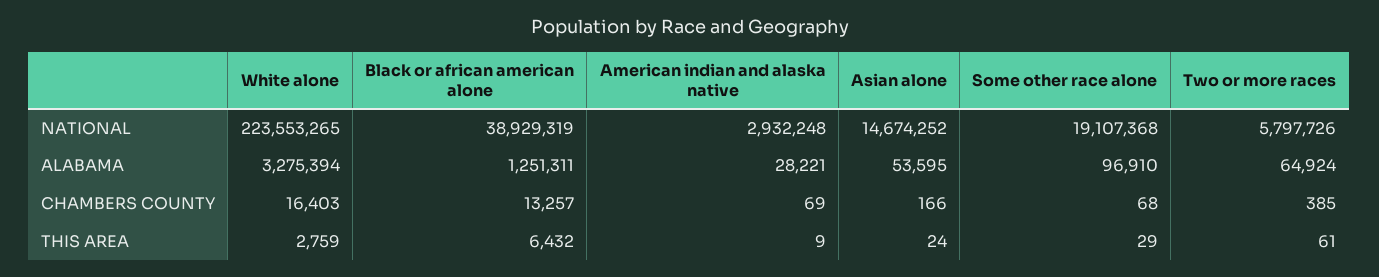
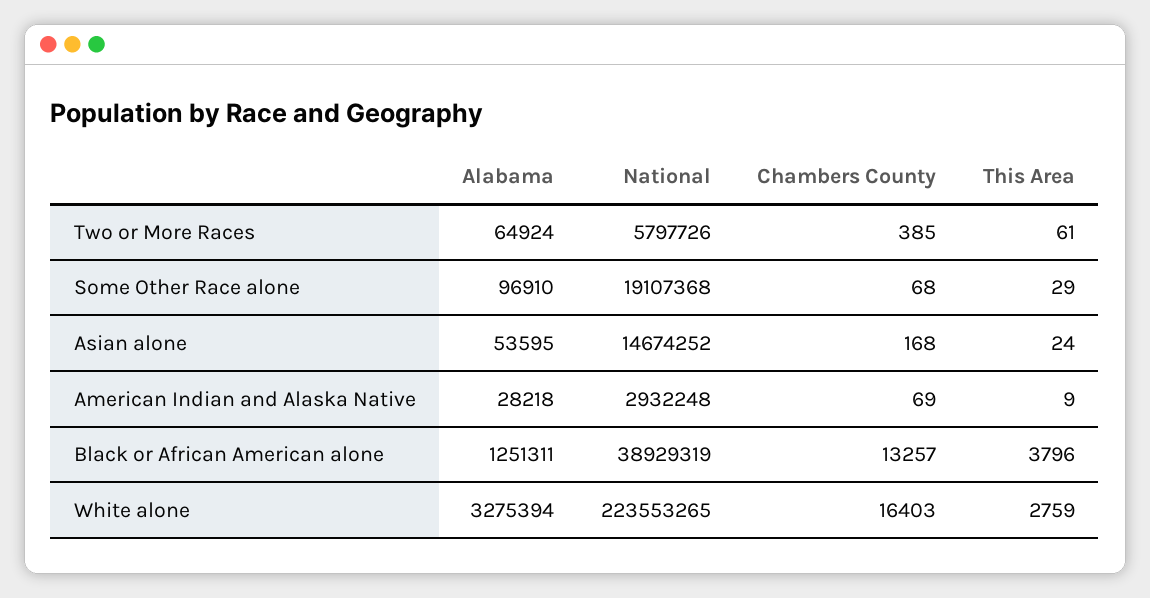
American indian and alaska native, ALABAMA: 28221 -> 28218
Asian alone, CHAMBERS COUNTY: 166 -> 168
Black or african american alone, THIS AREA: 6432 -> 3796

